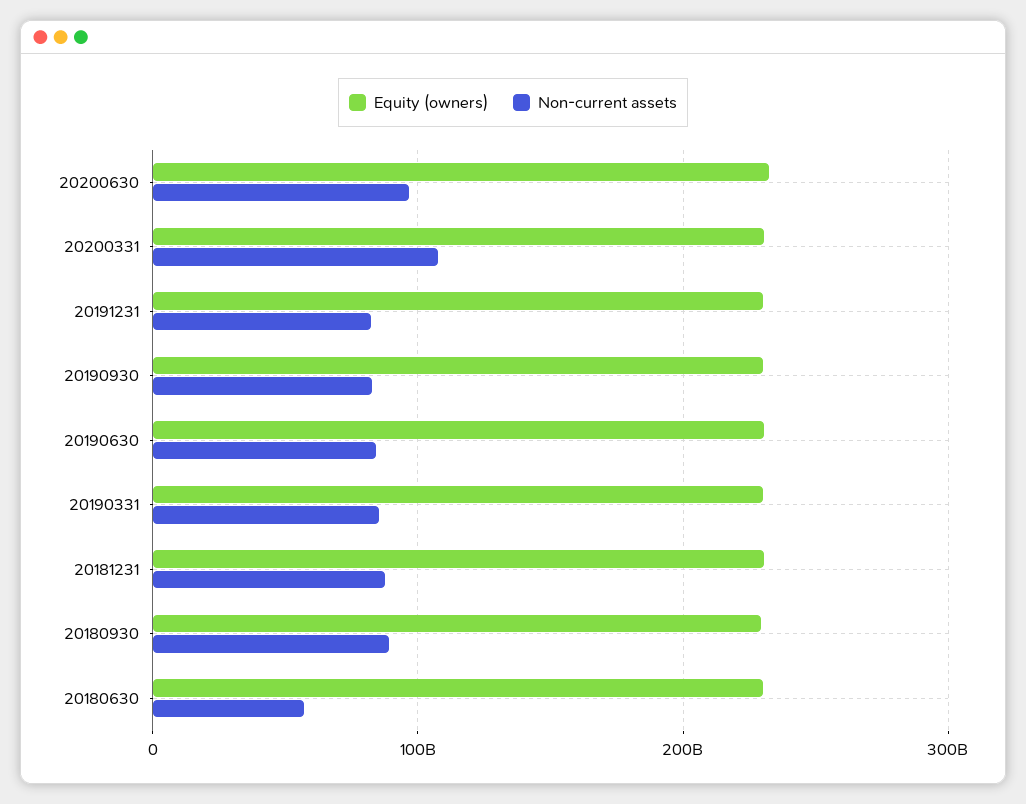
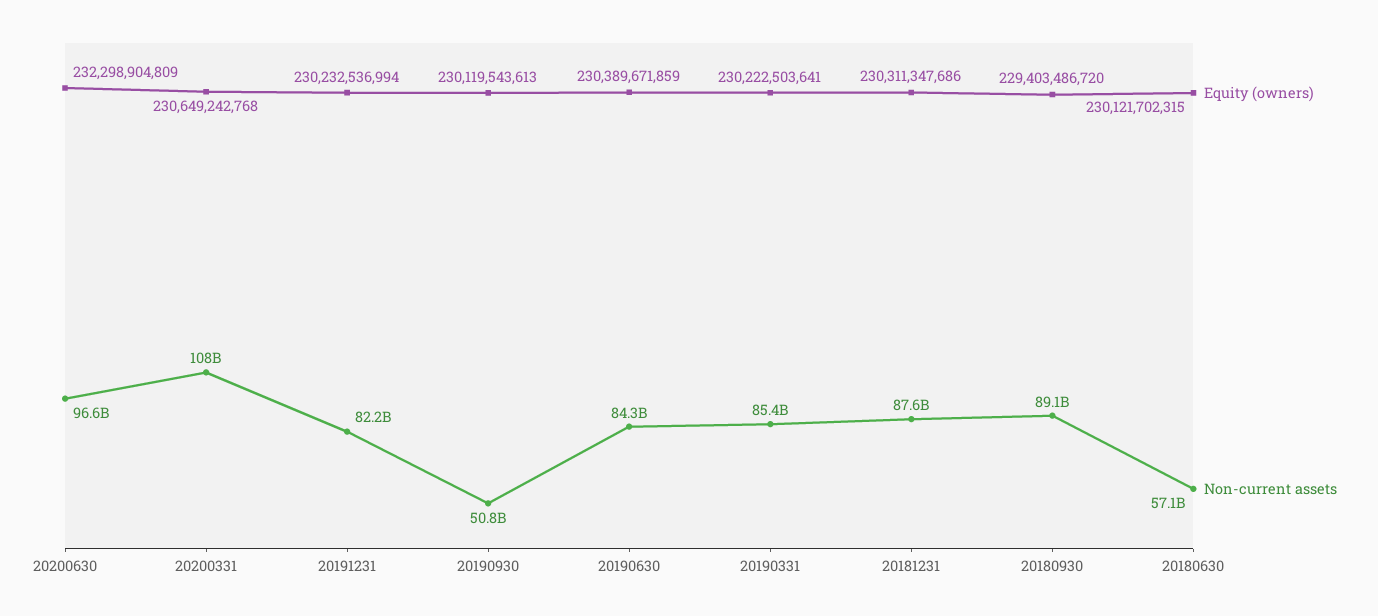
Non-current assets, 20190930: 80000000000 -> 50800000000

